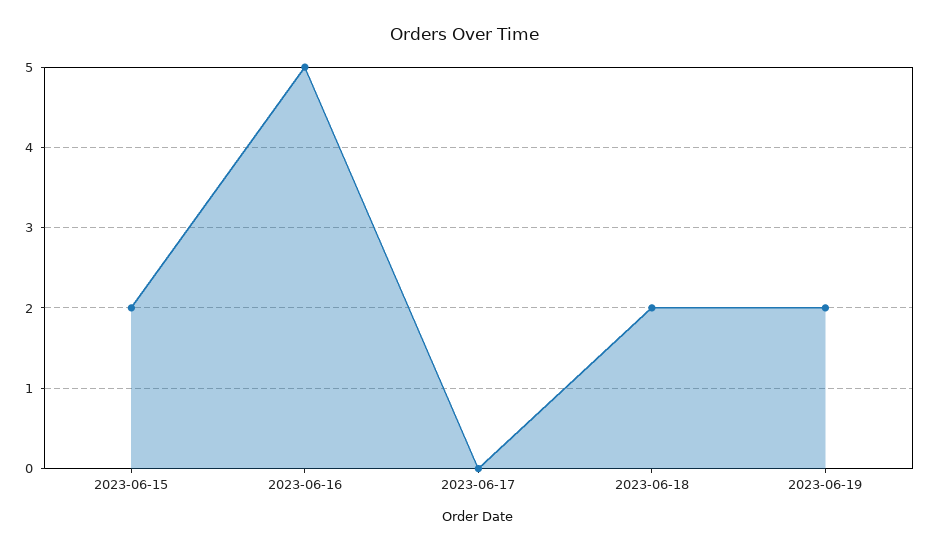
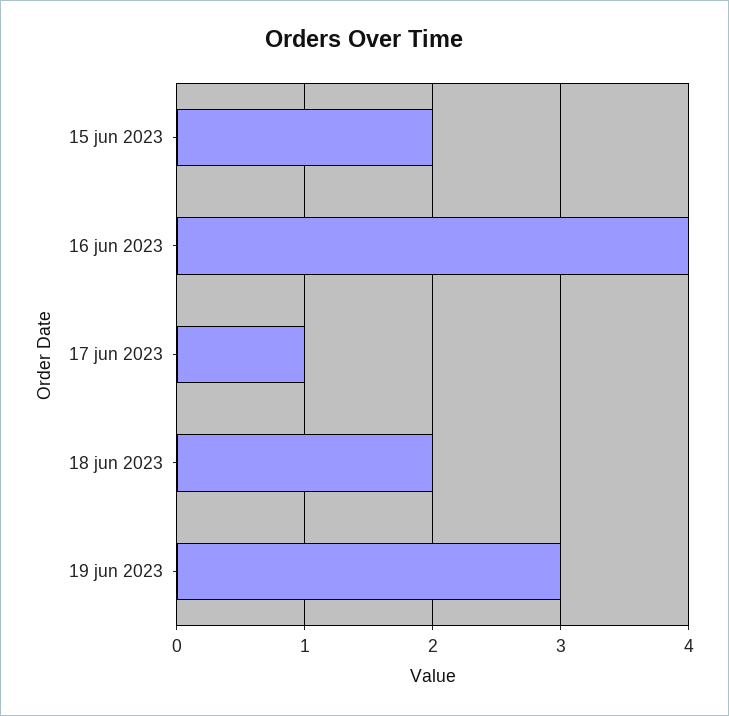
2023-06-16: 5 -> 4
2023-06-17: 0 -> 1
2023-06-19: 2 -> 3

